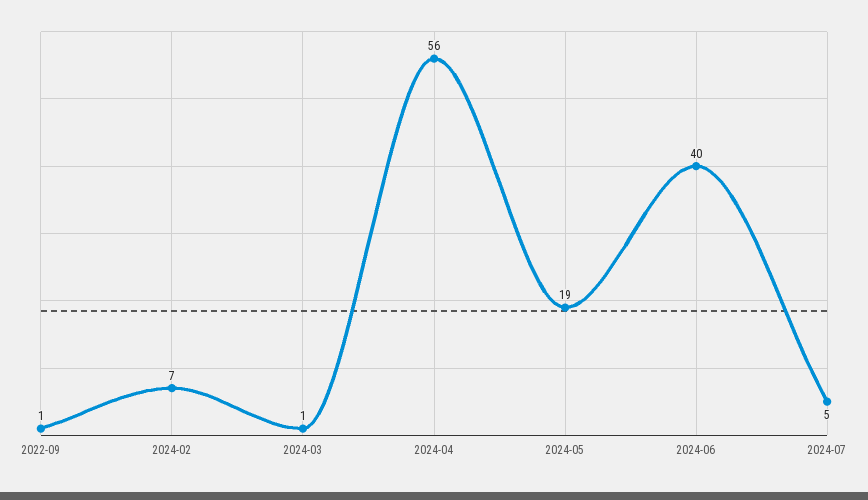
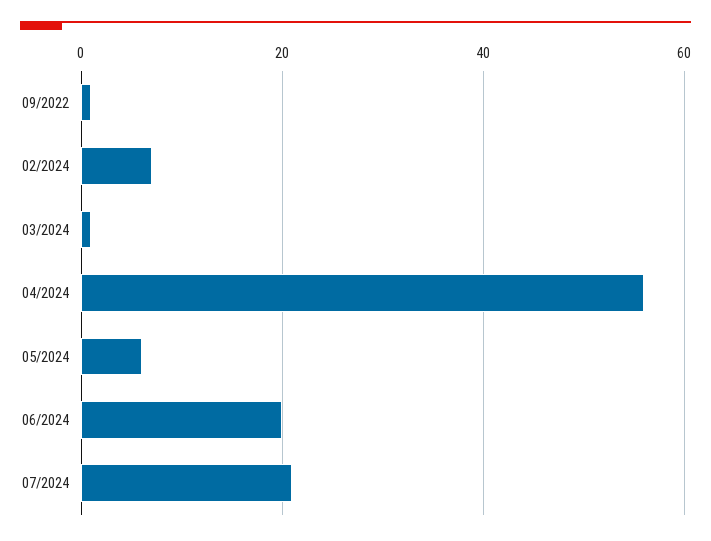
2024-05: 19 -> 5
2024-06: 40 -> 20
2024-07: 5 -> 20

